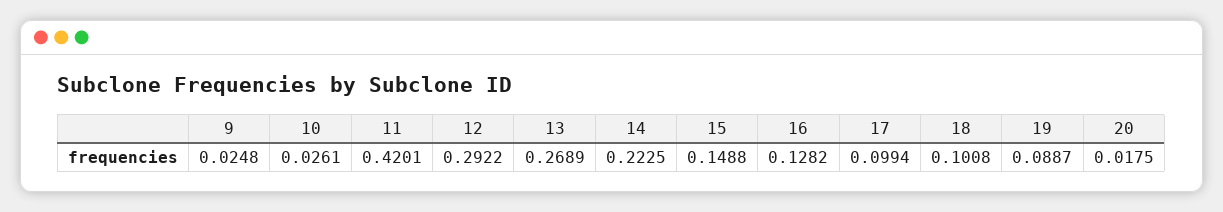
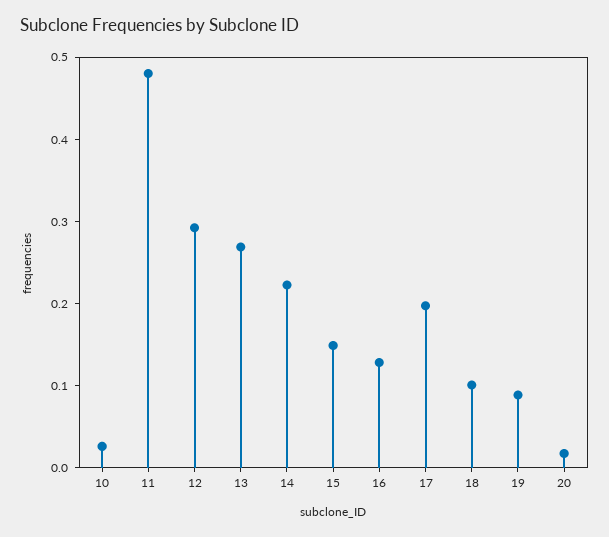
9: 0.0248 -> none
11: 0.4201 -> 0.48
17: 0.0994 -> 0.2

